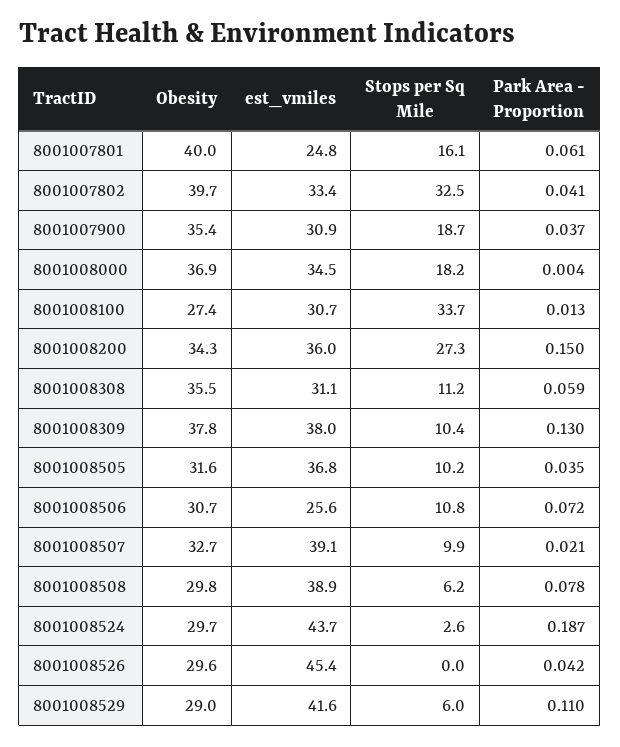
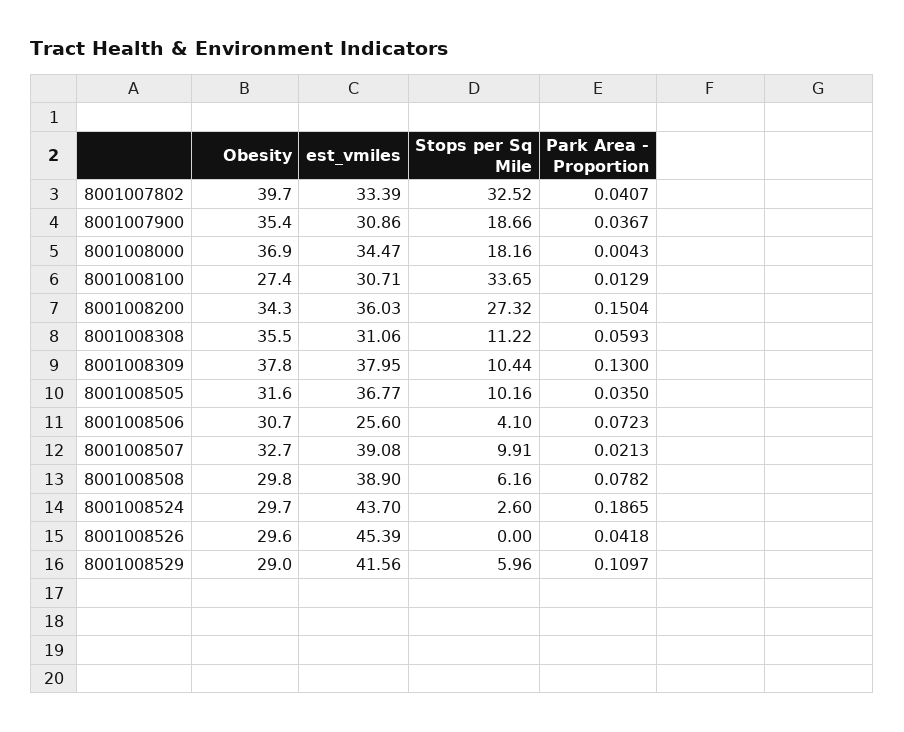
Obesity, 8001007801: 40 -> none
est_vmiles, 8001007801: 24.8 -> none
Stops per Sq Mile, 8001007801: 16.1 -> none
Park Area - Proportion, 8001007801: 0.061 -> none
Stops per Sq Mile, 8001008506: 10.8 -> 4.1

